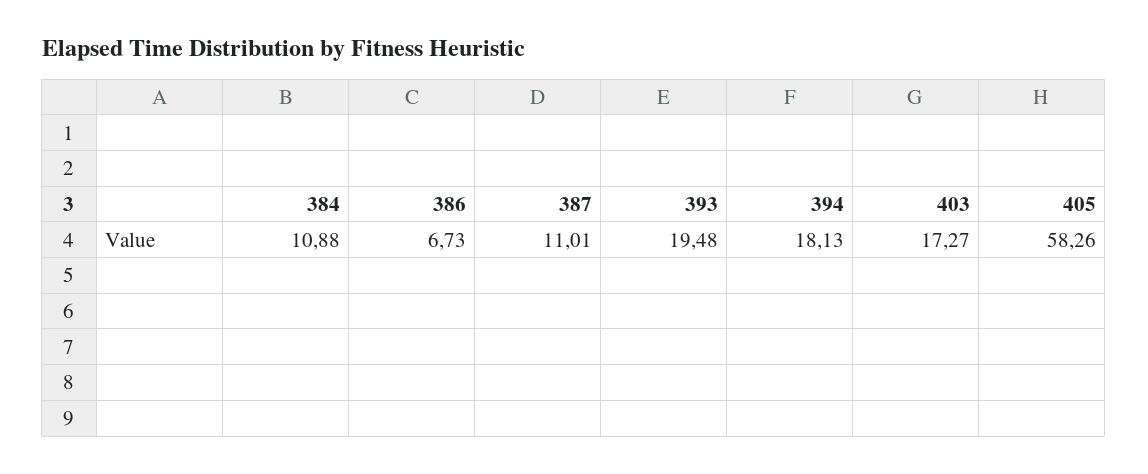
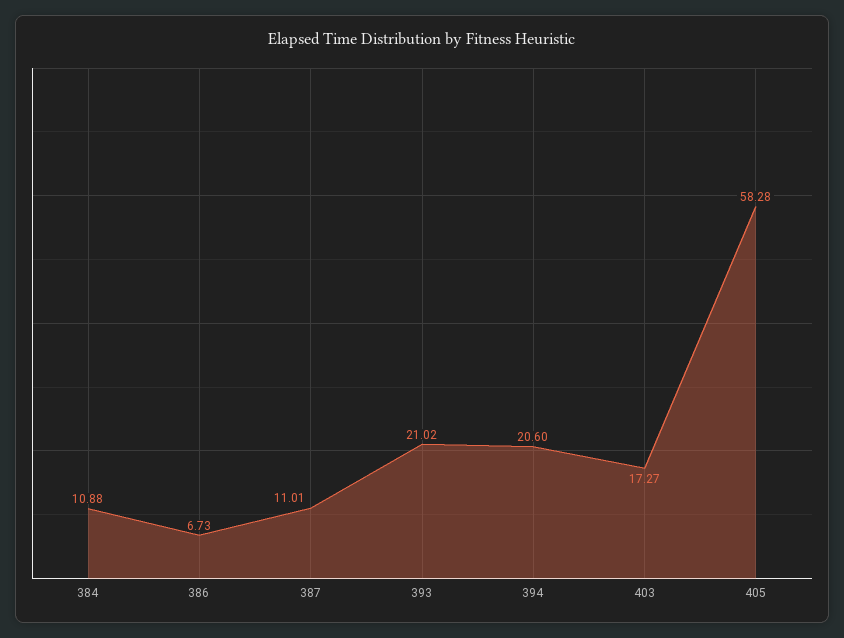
393: 19.48 -> 21.02
394: 18.13 -> 20.6
405: 58.26 -> 58.28

